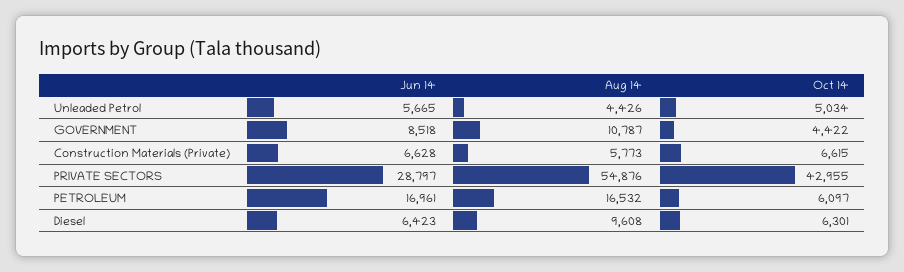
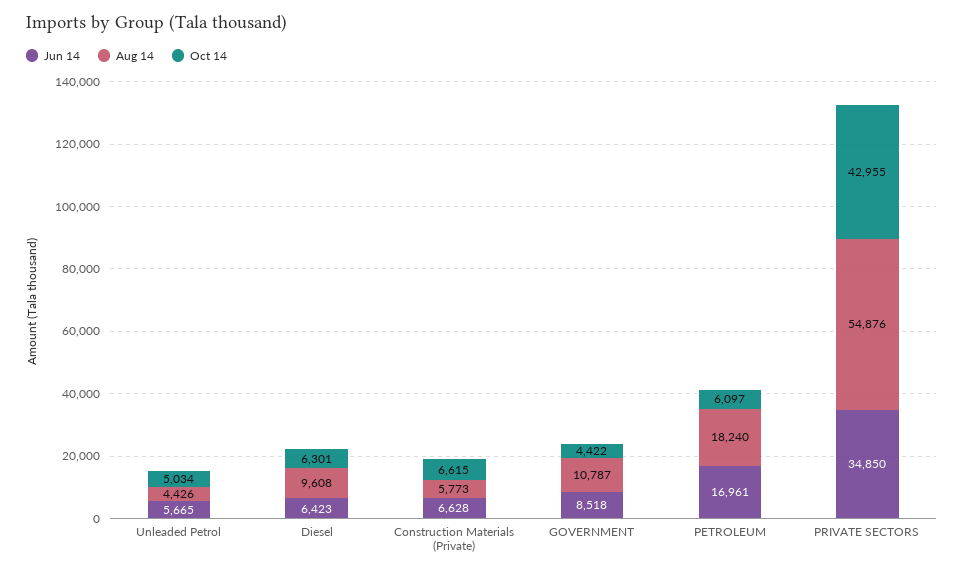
Jun 14, PRIVATE SECTORS: 28797 -> 34850
Aug 14, PETROLEUM: 16532 -> 18240

